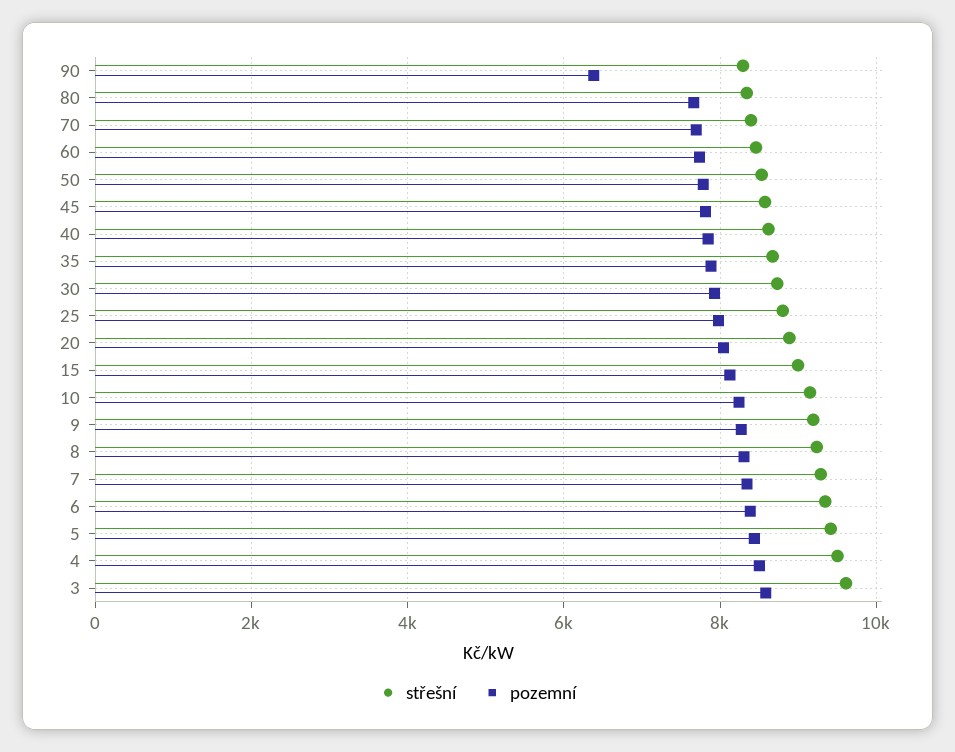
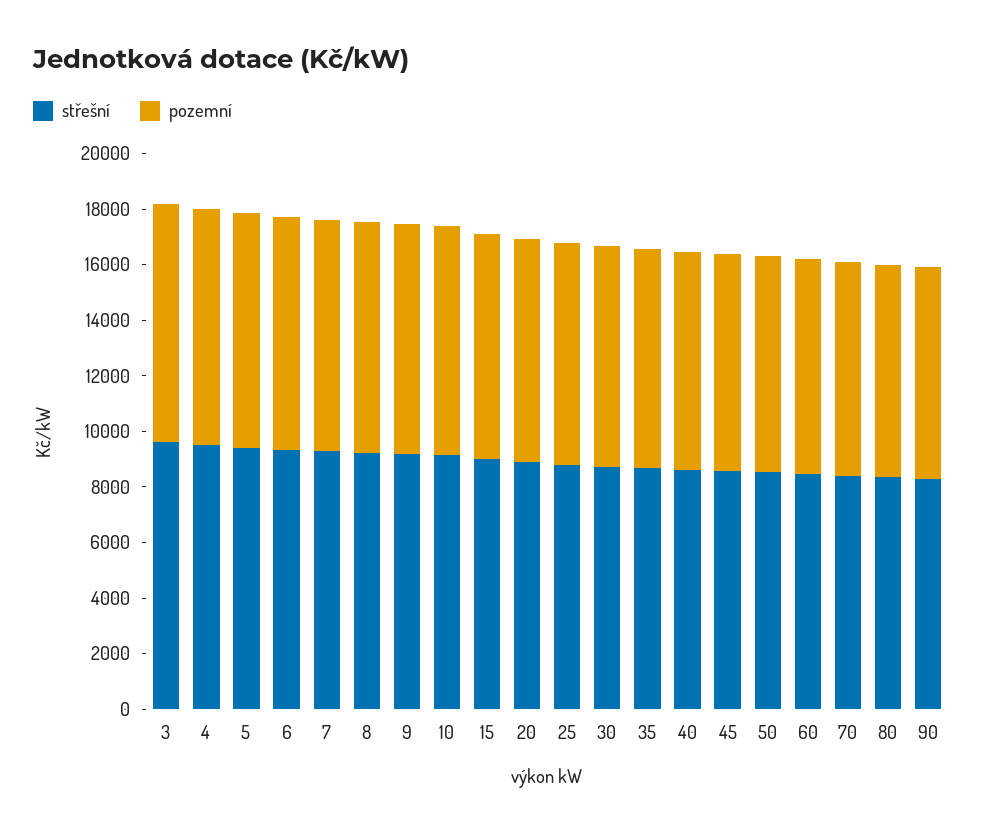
pozemní, 90: 6400 -> 7500

